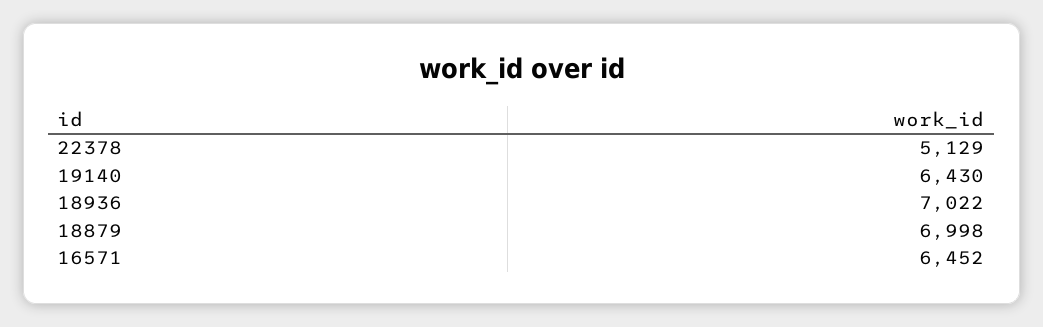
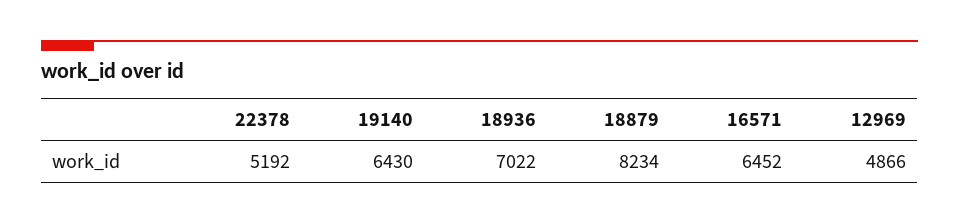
22378: 5129 -> 5192
18879: 6998 -> 8234
12969: none -> 4866

